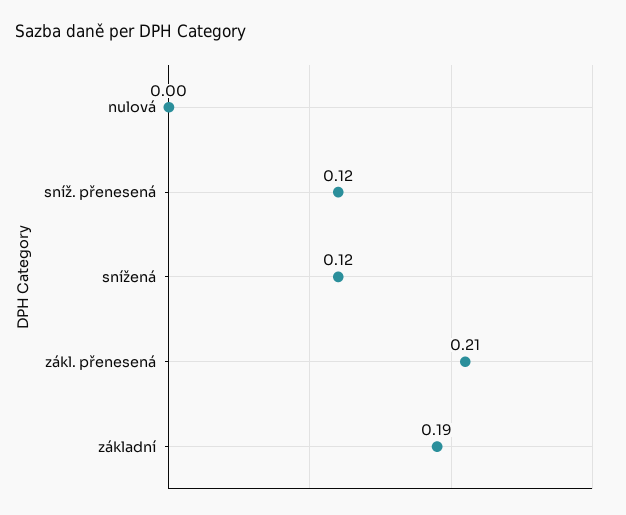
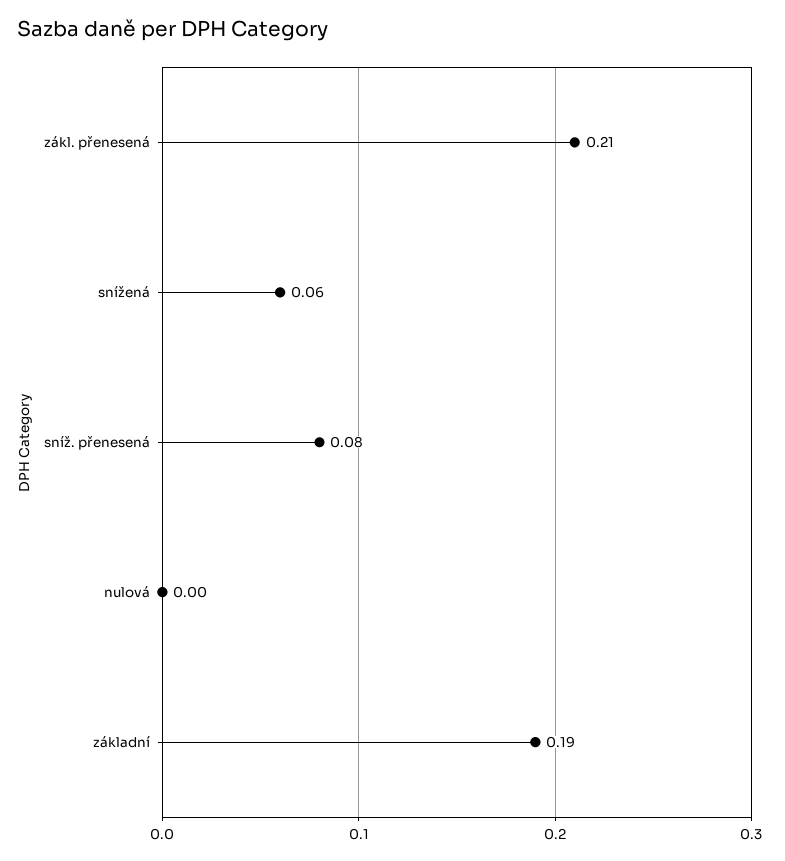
sníž. přenesená: 0.12 -> 0.08
snížená: 0.12 -> 0.06

